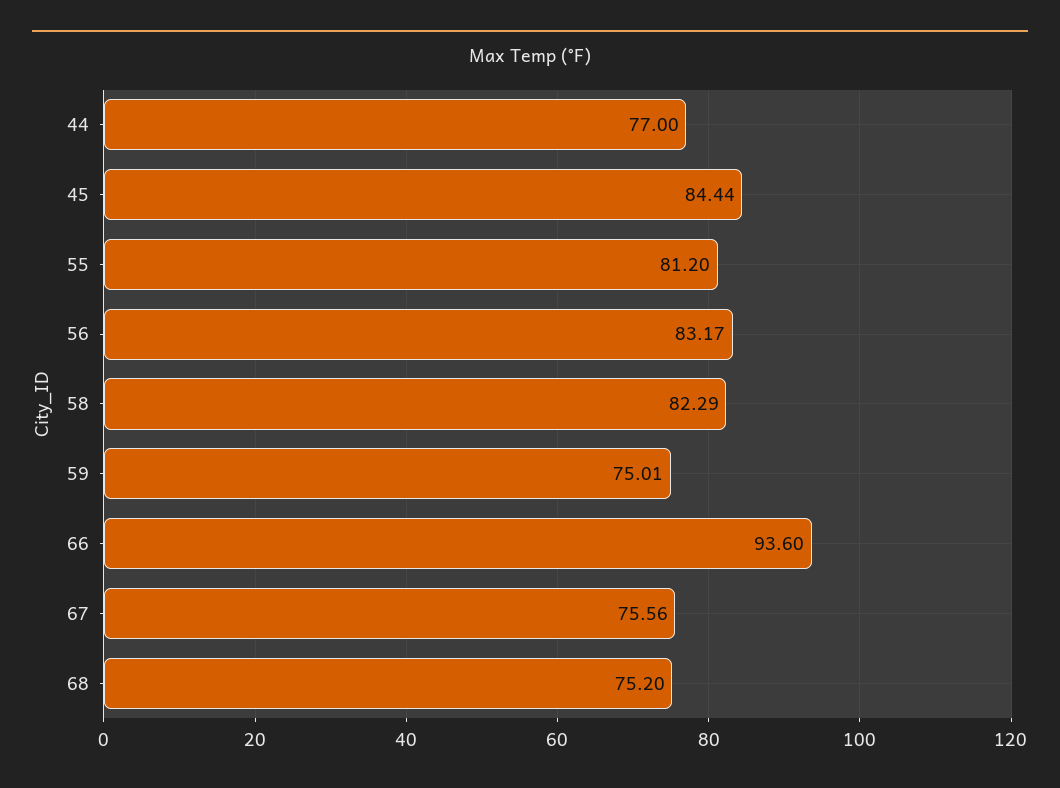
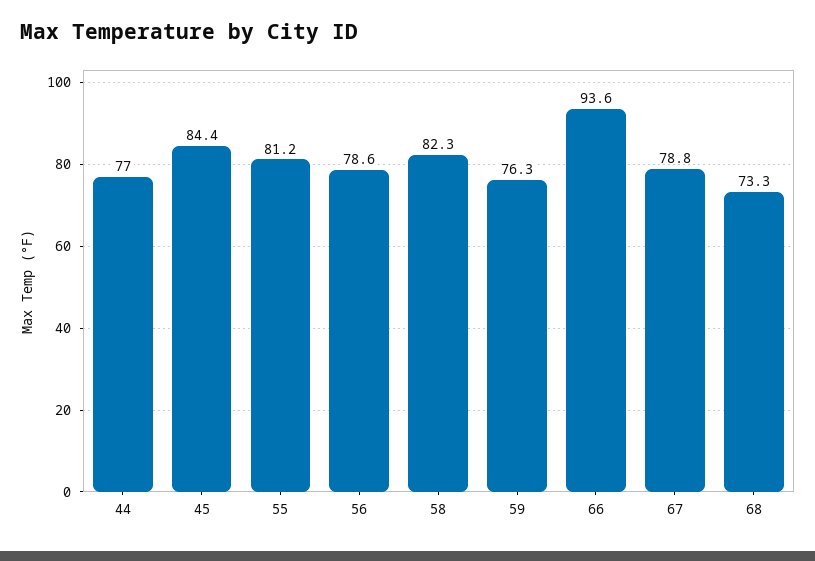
56: 83.17 -> 78.6
59: 75.01 -> 76.3
67: 75.56 -> 78.8
68: 75.2 -> 73.3

